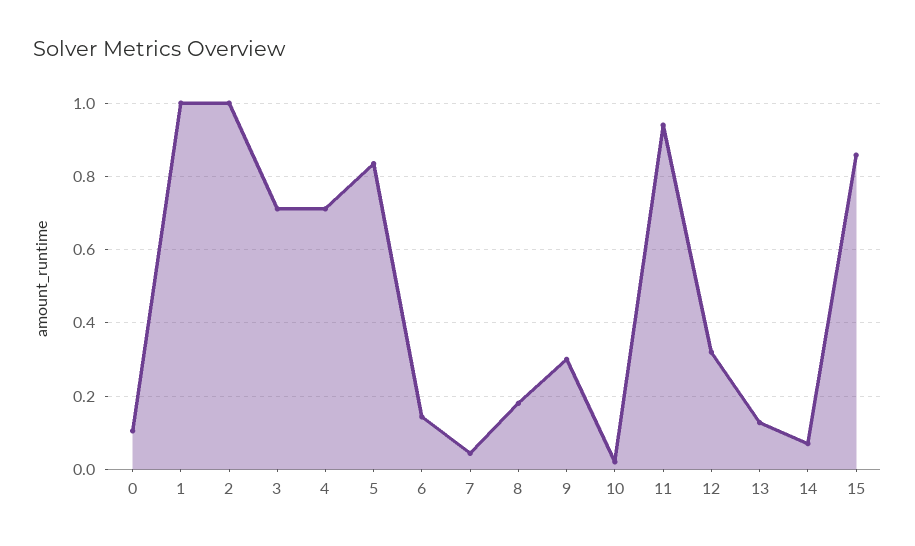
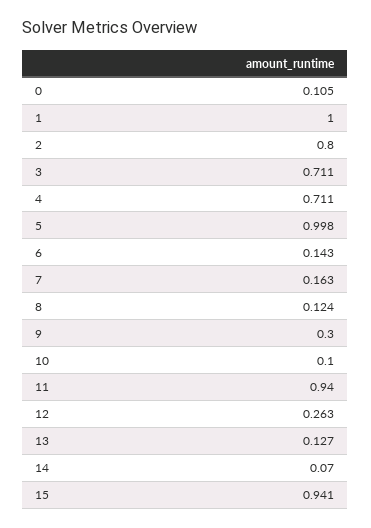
2: 1 -> 0.8
5: 0.84 -> 0.998
7: 0.04 -> 0.163
8: 0.18 -> 0.124
10: 0.02 -> 0.1
12: 0.32 -> 0.263
15: 0.86 -> 0.941

